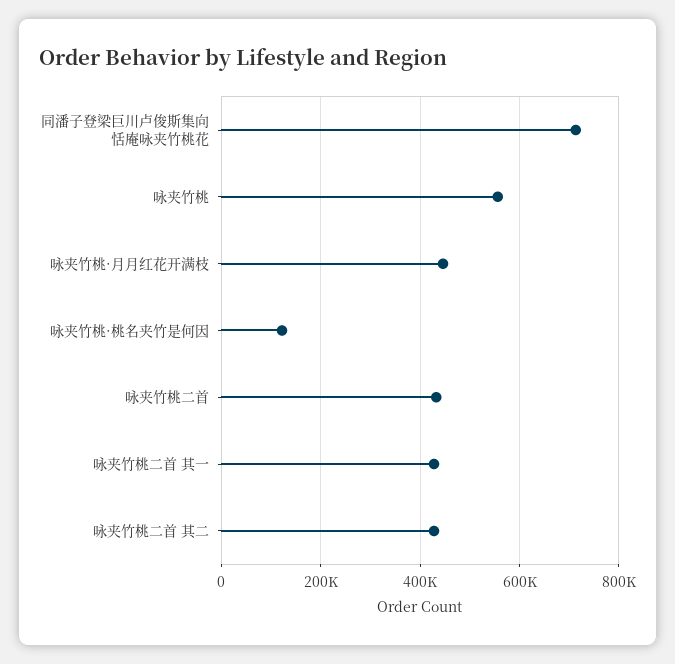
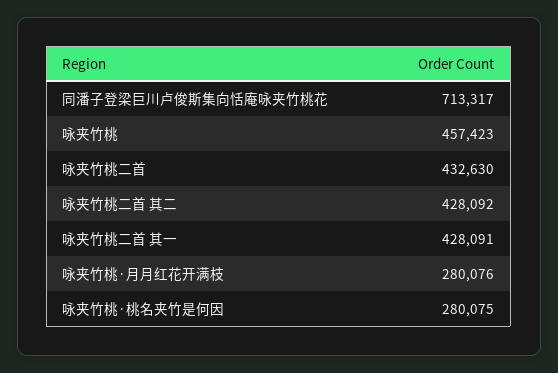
咏夹竹桃: 560000 -> 457423
咏夹竹桃·月月红花开满枝: 440000 -> 280076
咏夹竹桃·桃名夹竹是何因: 120000 -> 280075

